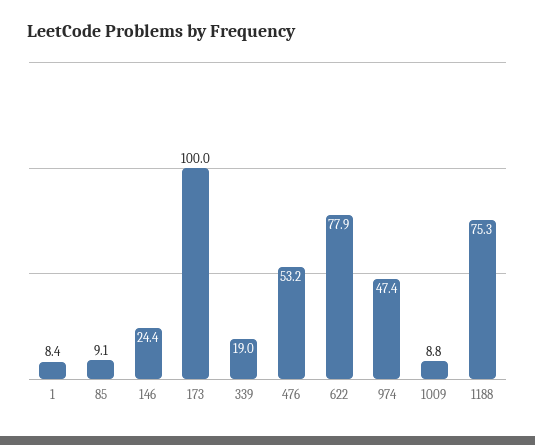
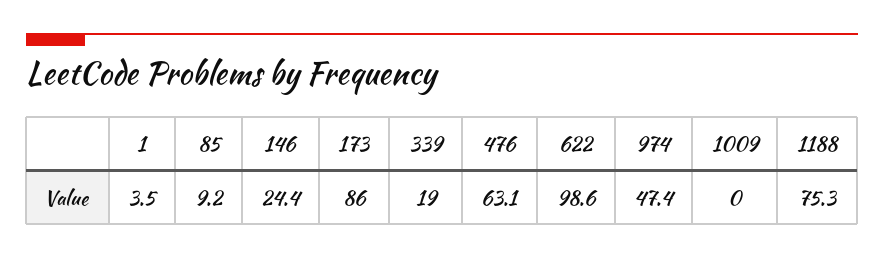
1: 8.4 -> 3.5
85: 9.1 -> 9.2
173: 100 -> 86
476: 53.2 -> 63.1
622: 77.9 -> 98.6
1009: 8.8 -> 0

